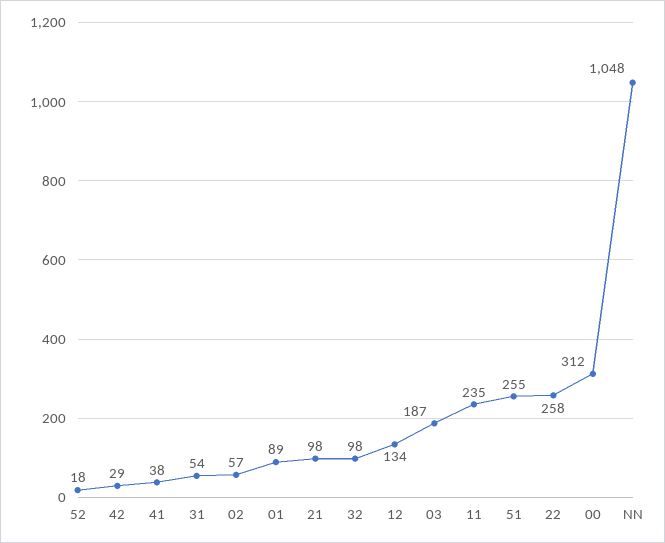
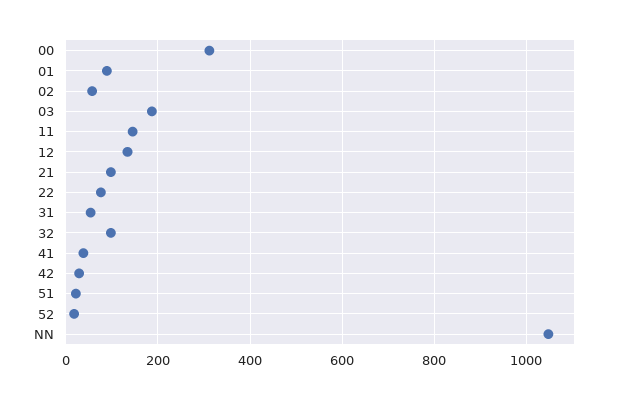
11: 235 -> 140
51: 255 -> 20
22: 258 -> 80

